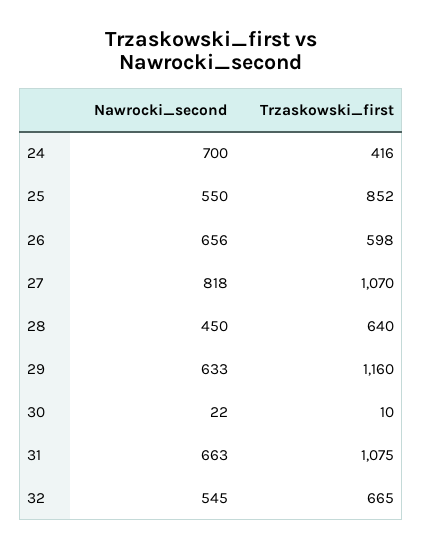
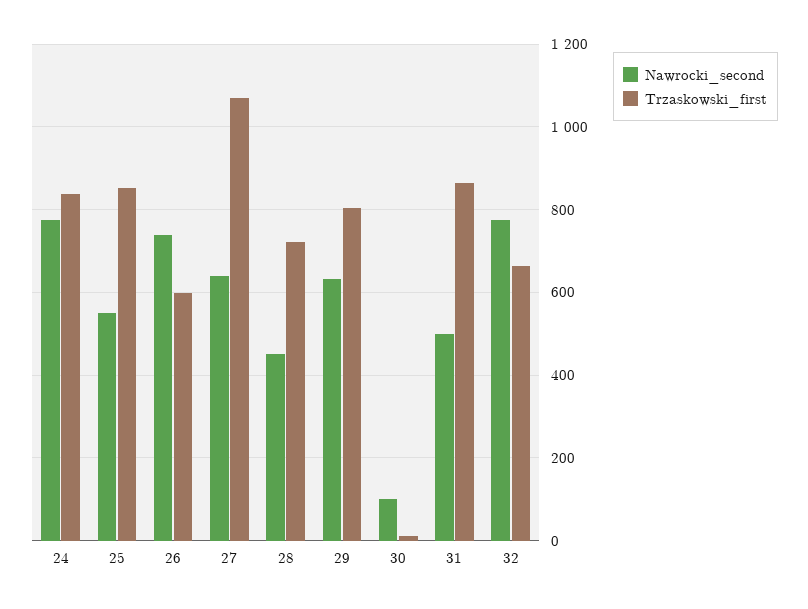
Nawrocki_second, 24: 700 -> 780
Trzaskowski_first, 24: 416 -> 840
Nawrocki_second, 26: 656 -> 740
Nawrocki_second, 27: 818 -> 640
Trzaskowski_first, 28: 640 -> 720
Trzaskowski_first, 29: 1160 -> 800
Nawrocki_second, 30: 22 -> 100
Nawrocki_second, 31: 663 -> 500
Trzaskowski_first, 31: 1075 -> 860
Nawrocki_second, 32: 545 -> 780

